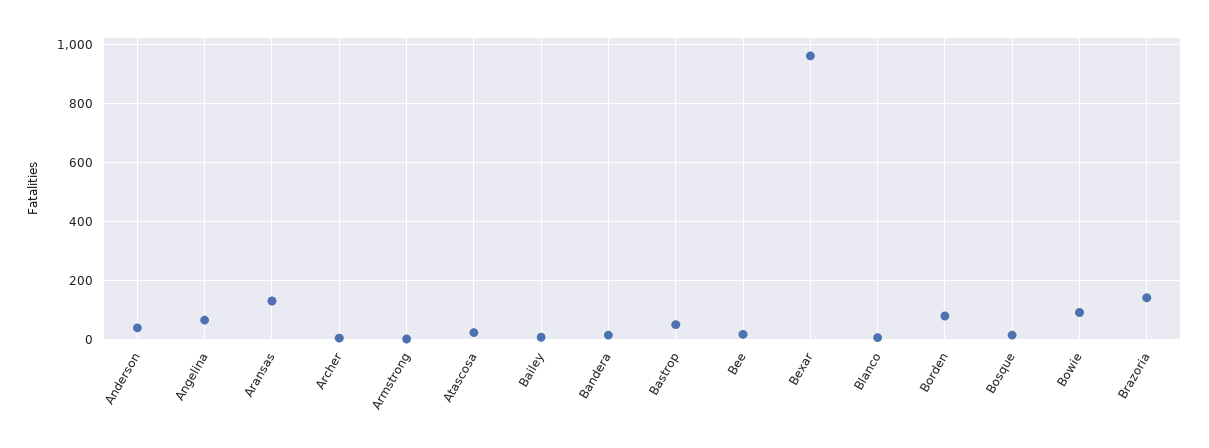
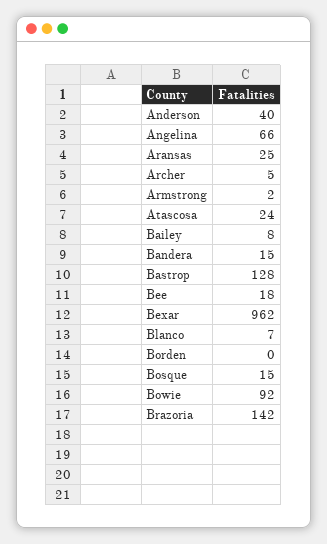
Aransas: 125 -> 25
Bastrop: 50 -> 128
Borden: 75 -> 0

